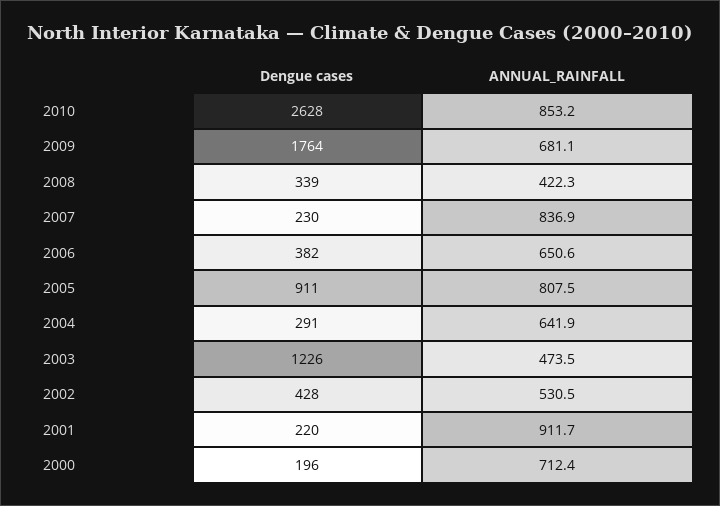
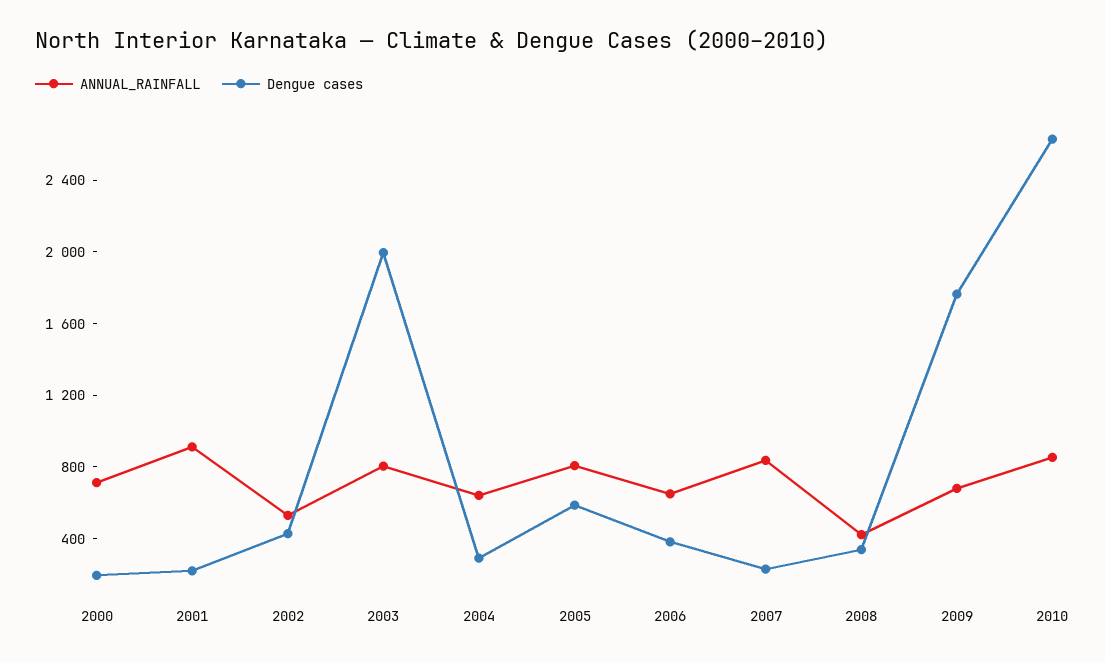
Dengue cases, 2005: 911 -> 600
Dengue cases, 2003: 1226 -> 2000
ANNUAL_RAINFALL, 2003: 473.5 -> 800

